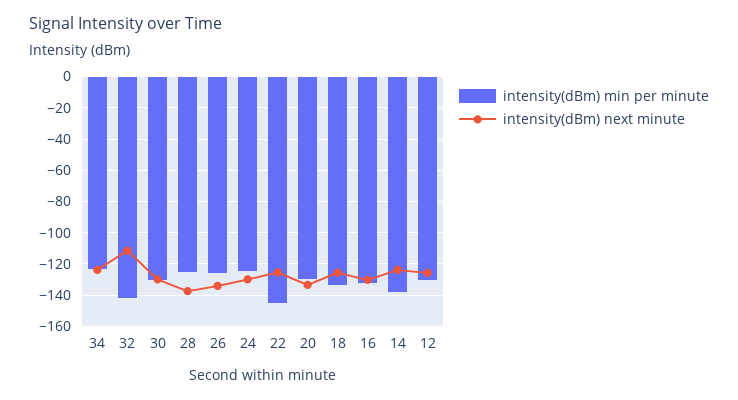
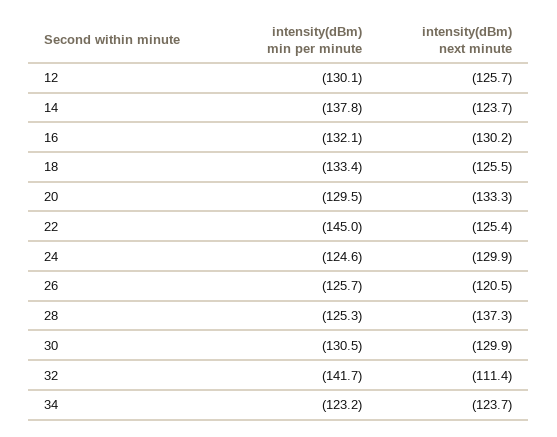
intensity(dBm) next minute, 26: -135 -> -120.5

